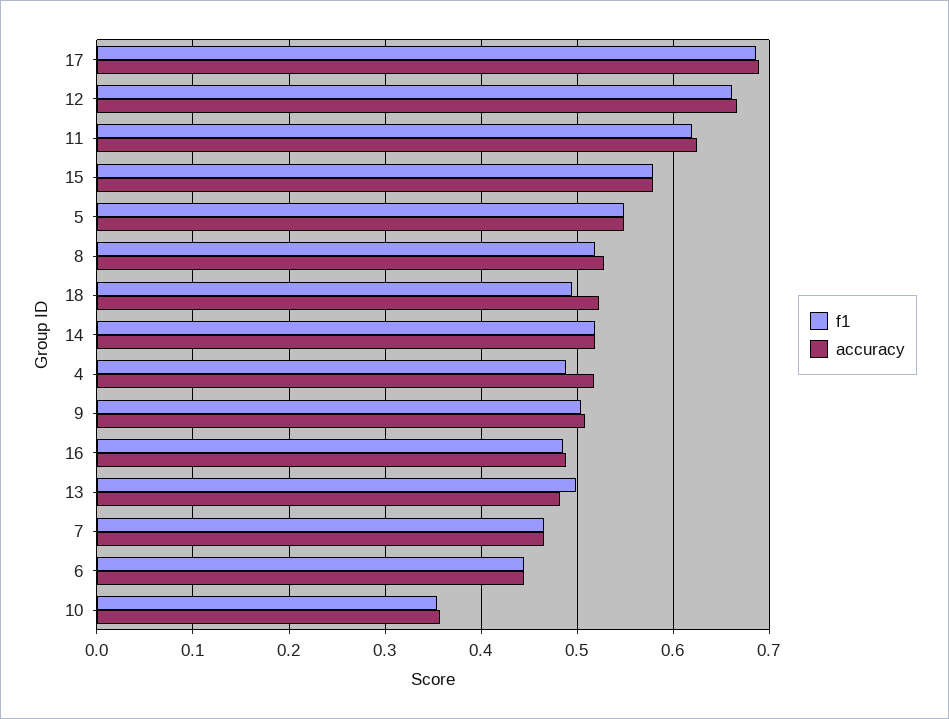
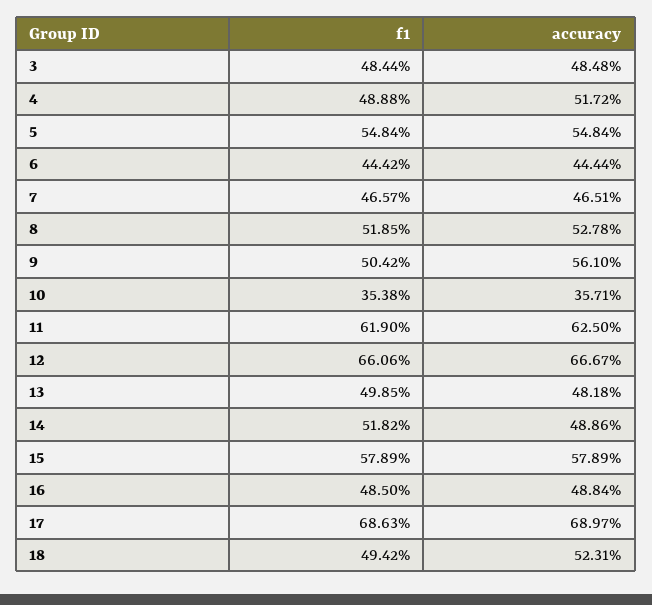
accuracy, 14: 0.52 -> 0.4886
accuracy, 9: 0.51 -> 0.561
f1, 3: none -> 0.4844
accuracy, 3: none -> 0.4848

